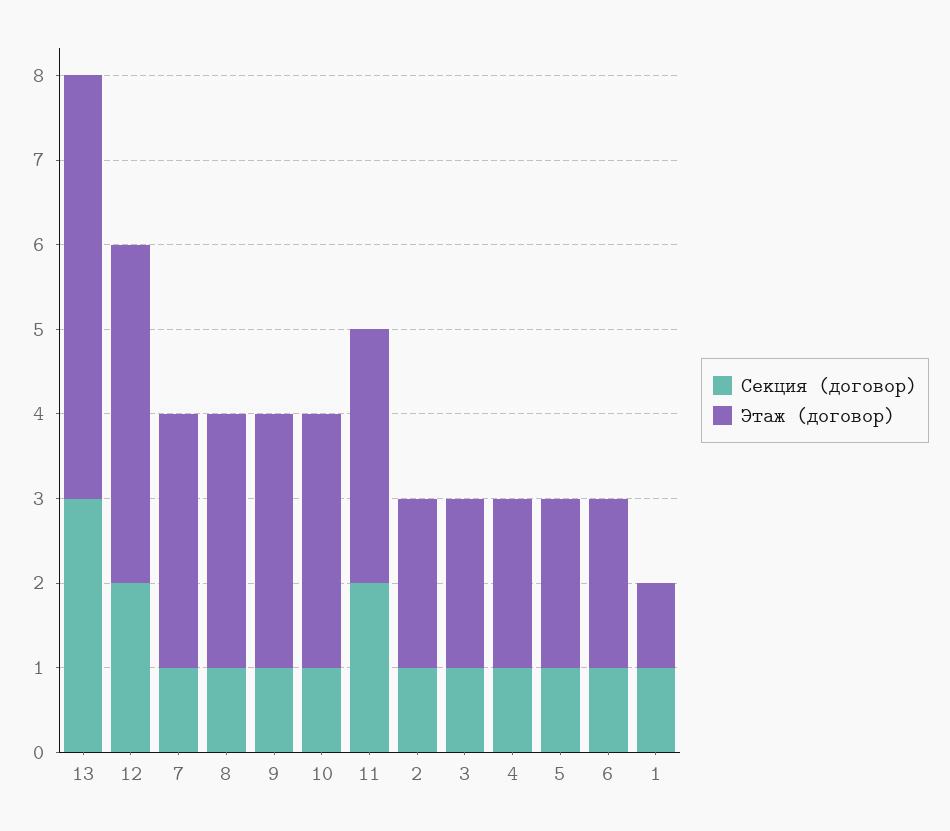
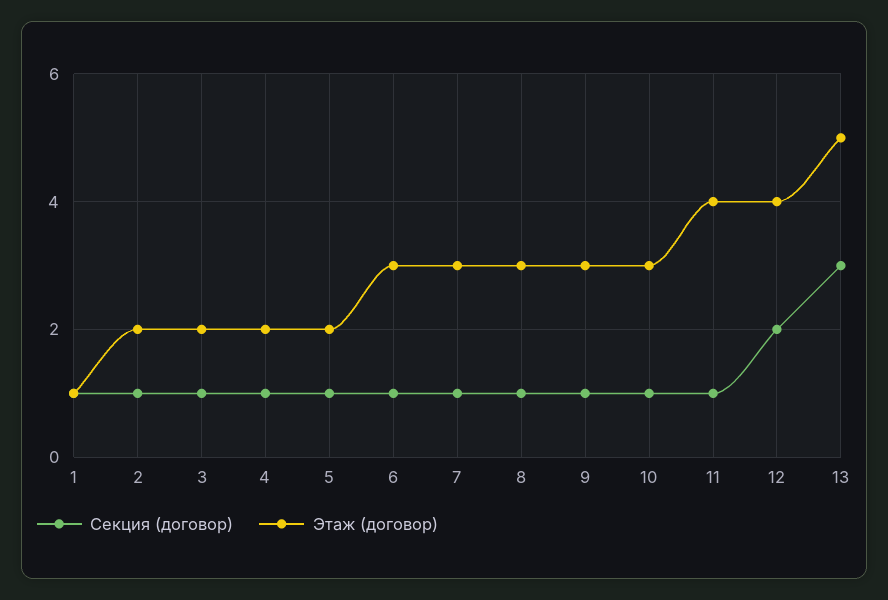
Секция (договор), 11: 2 -> 1
Этаж (договор), 11: 3 -> 4
Этаж (договор), 6: 2 -> 3

